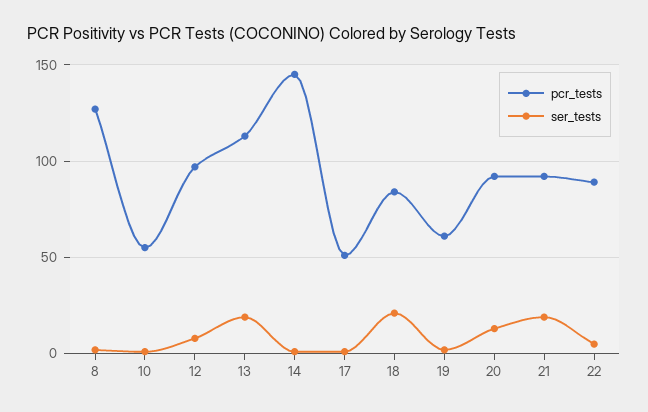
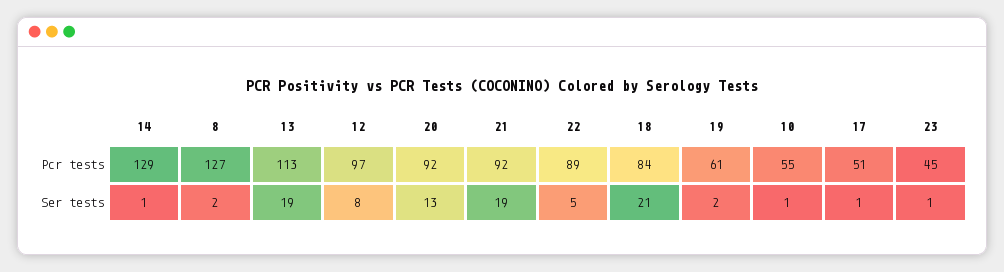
pcr_tests, 14: 145 -> 129
pcr_tests, 23: none -> 45
ser_tests, 23: none -> 1

